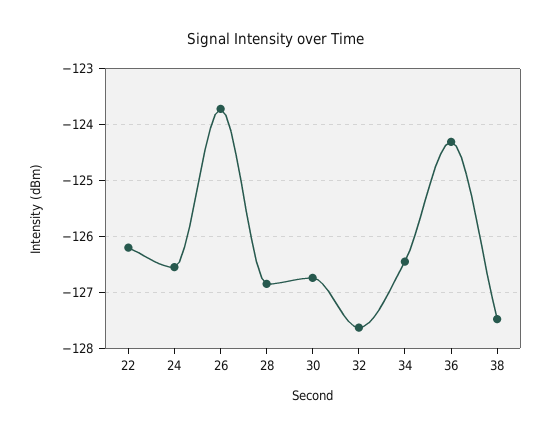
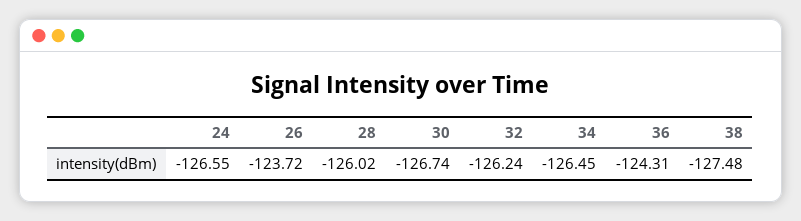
22: -126.2 -> none
28: -126.8 -> -126.02
32: -127.6 -> -126.24

